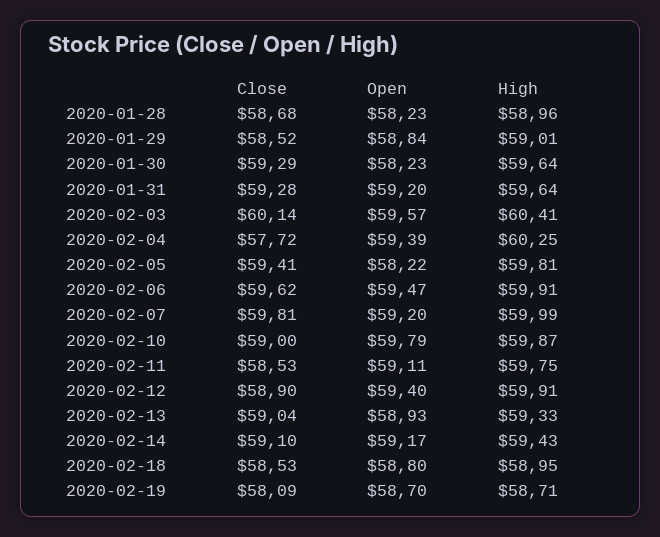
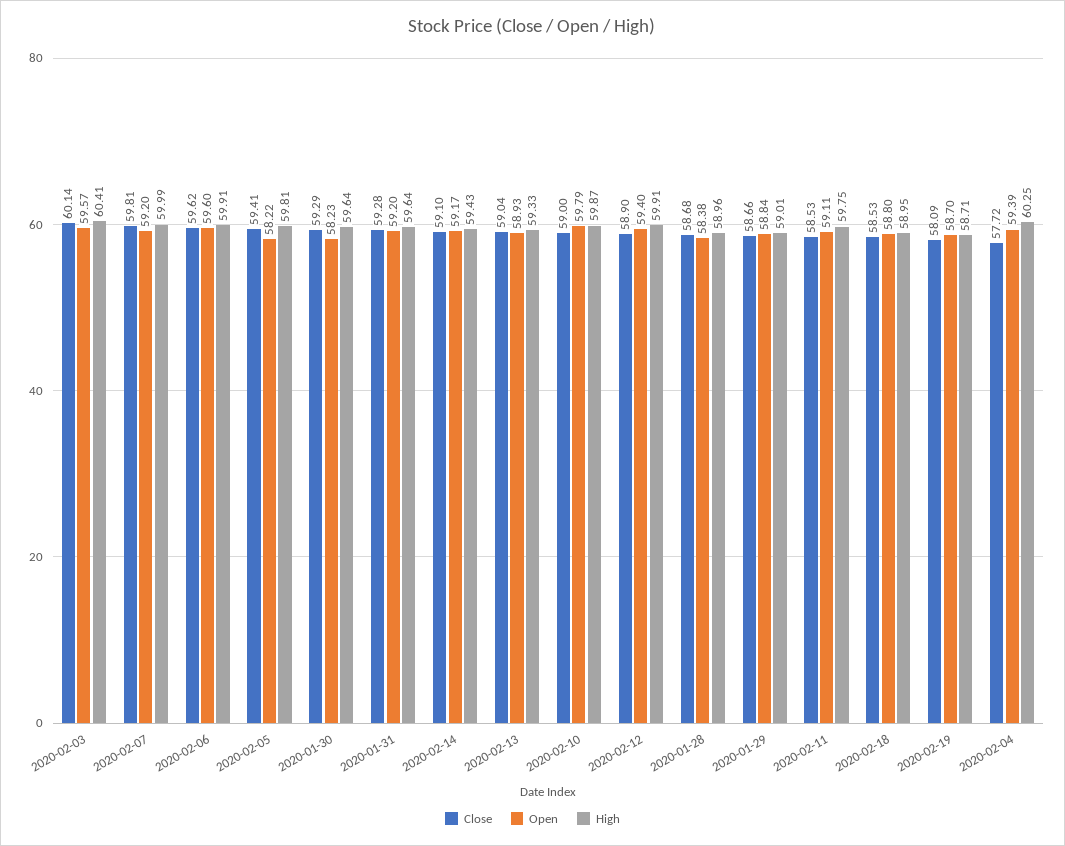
Open, 2020-01-28: 58.23 -> 58.38
Close, 2020-01-29: 58.52 -> 58.66
Open, 2020-02-06: 59.47 -> 59.6

